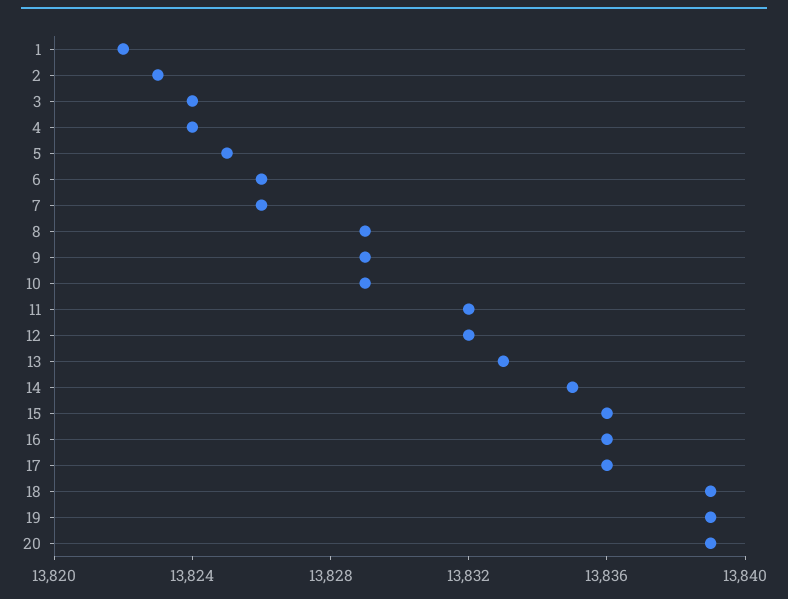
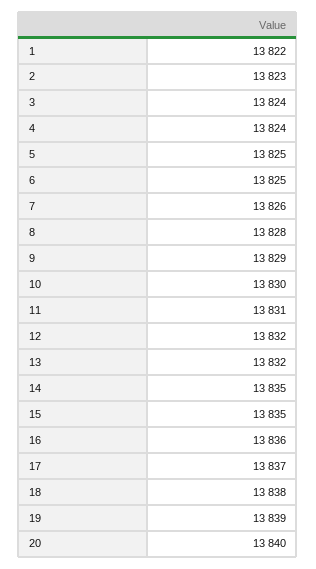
6: 13826 -> 13825
8: 13829 -> 13828
10: 13829 -> 13830
11: 13832 -> 13831
13: 13833 -> 13832
15: 13836 -> 13835
17: 13836 -> 13837
18: 13839 -> 13838
20: 13839 -> 13840

